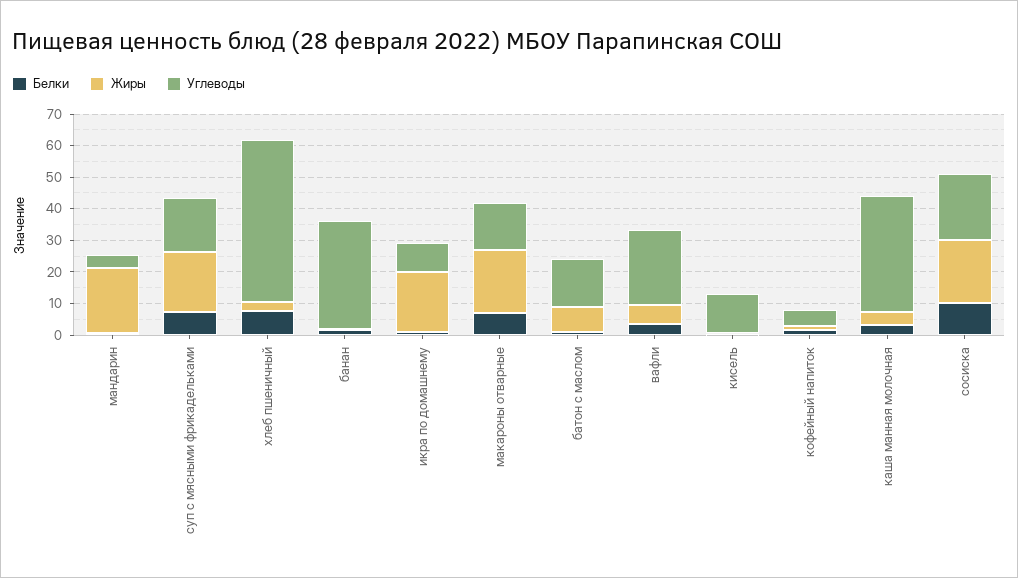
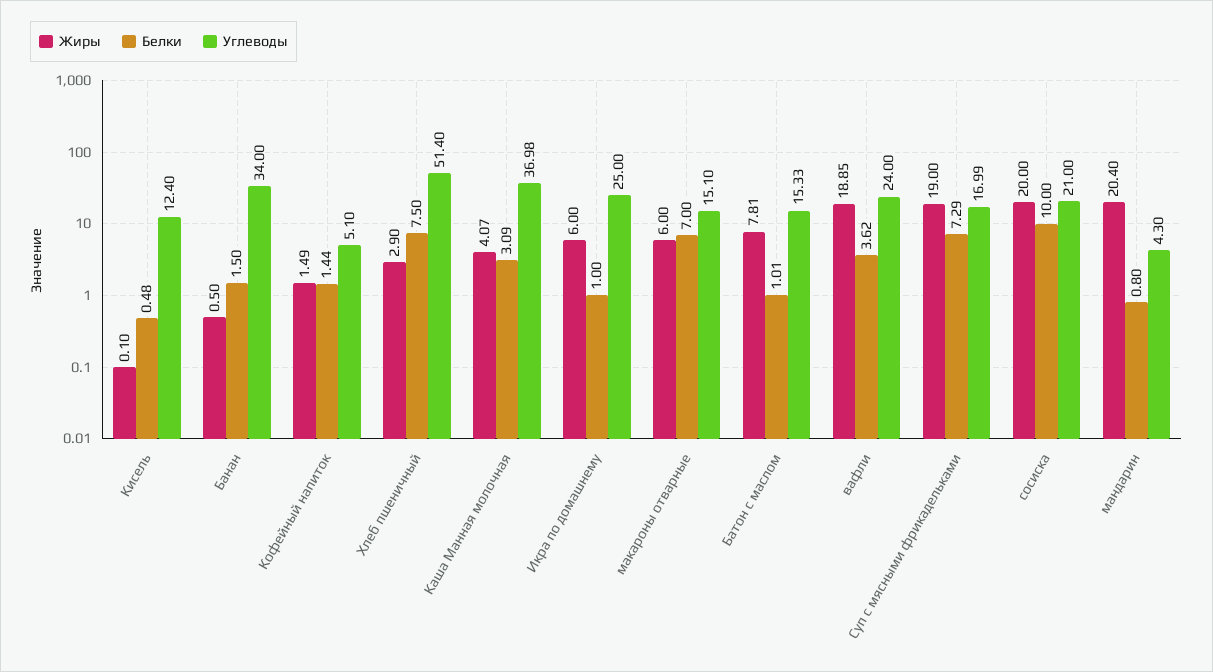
Жиры, икра по домашнему: 20 -> 6
Углеводы, икра по домашнему: 10 -> 25
Жиры, макароны отварные: 20 -> 6
Жиры, вафли: 5 -> 18.85

